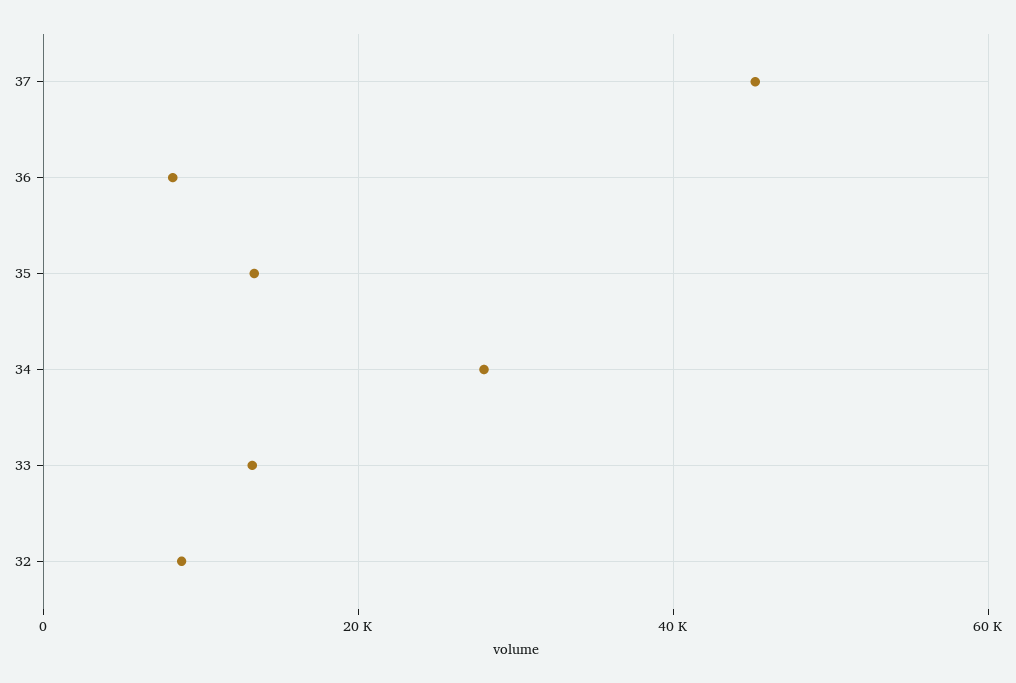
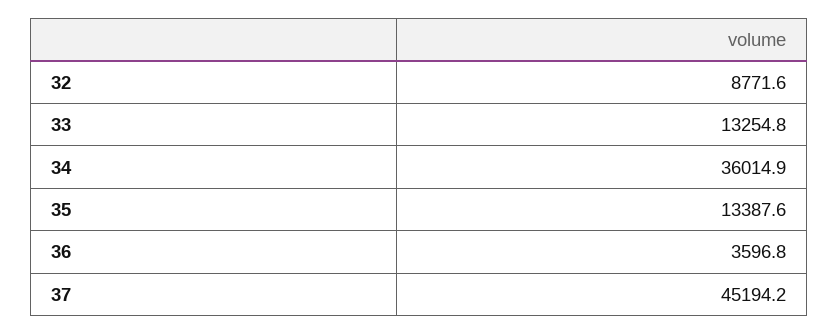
36: 8000 -> 3596.8
34: 28000 -> 36014.9

